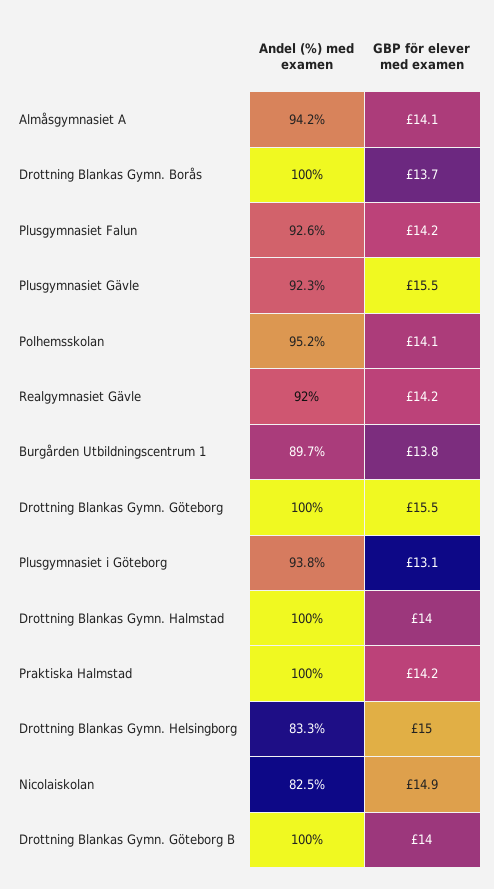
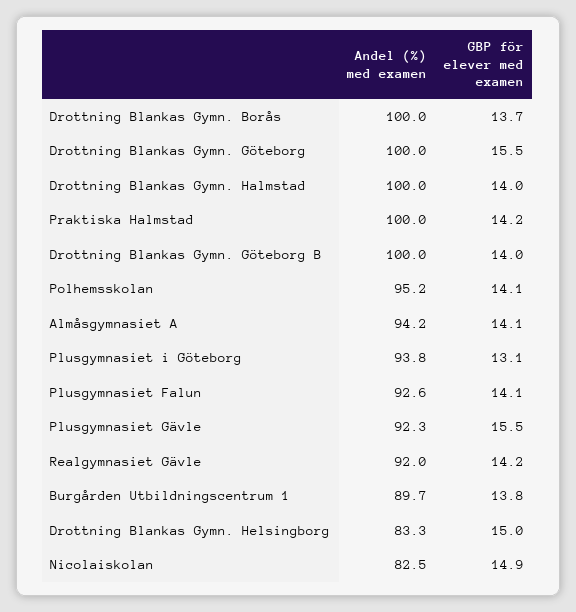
GBP för elever med examen, Plusgymnasiet Falun: 14.2 -> 14.1

